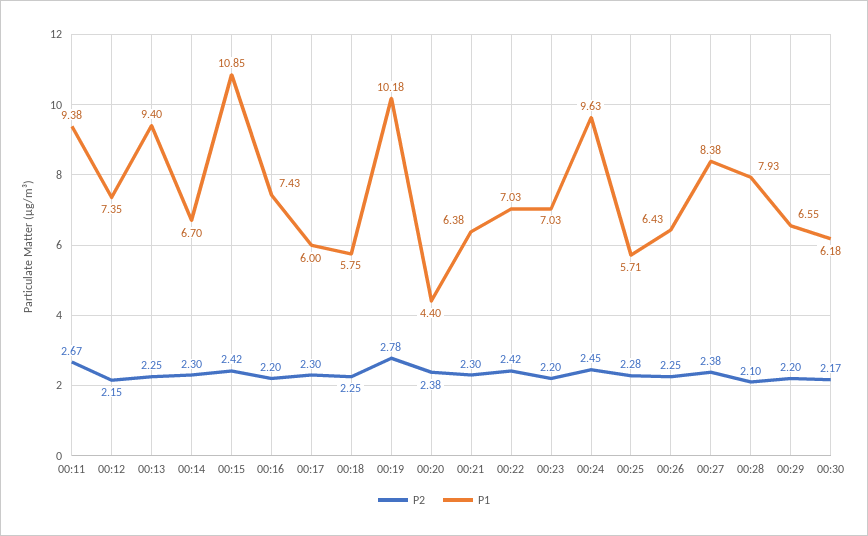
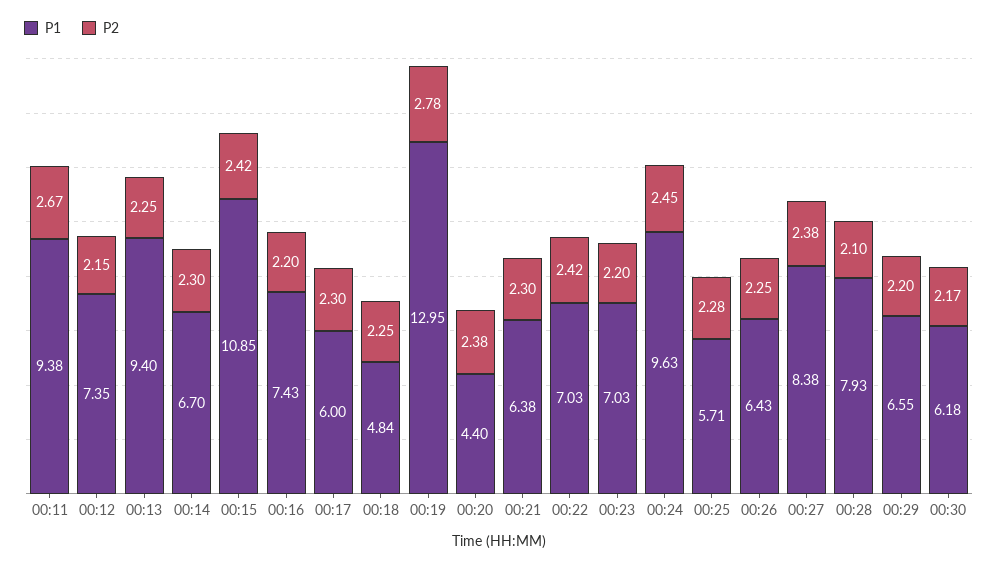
P1, 00:18: 5.75 -> 4.84
P1, 00:19: 10.18 -> 12.95

